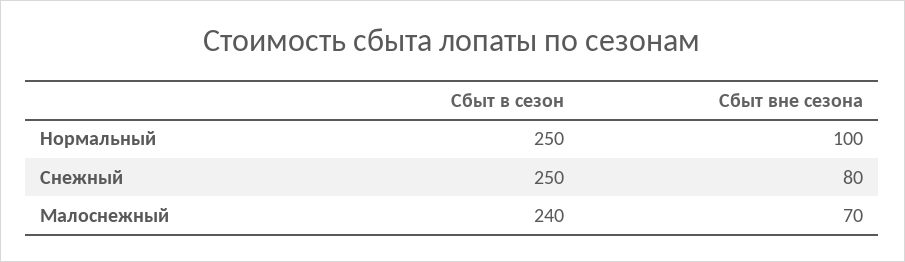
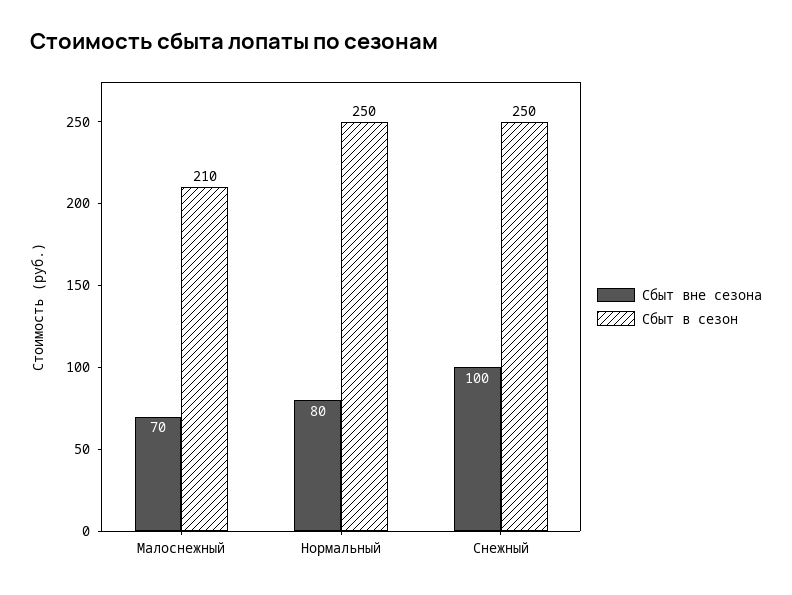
Сбыт вне сезона, Нормальный: 100 -> 80
Сбыт вне сезона, Снежный: 80 -> 100
Сбыт в сезон, Малоснежный: 240 -> 210

